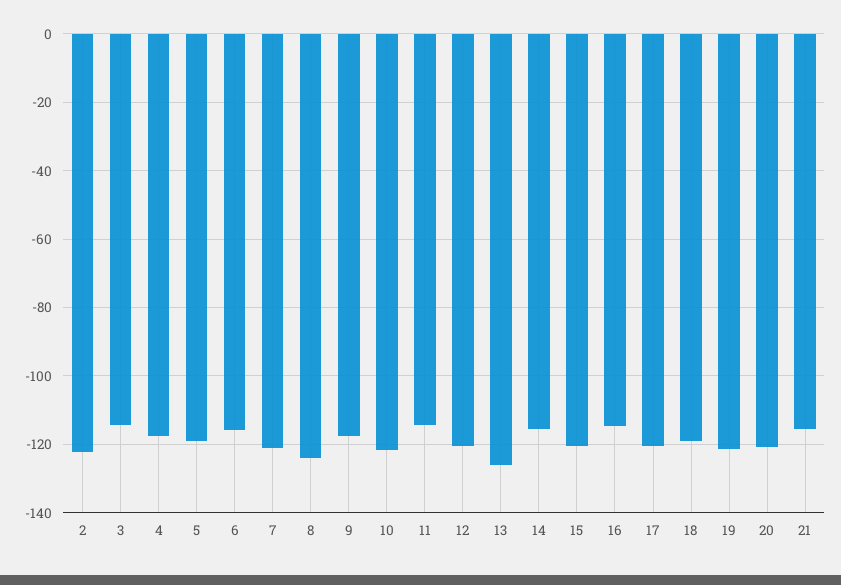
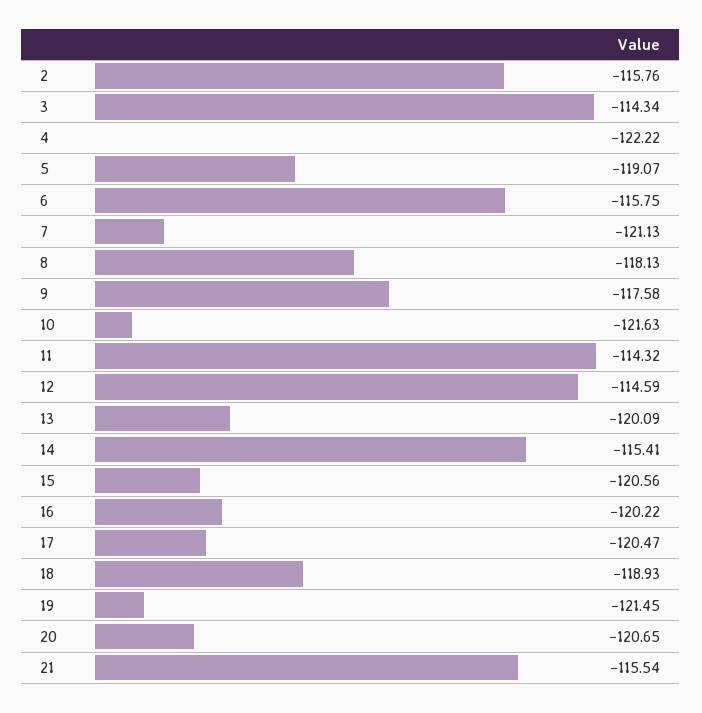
2: -122 -> -115.76
4: -118 -> -122.22
8: -124 -> -118.13
12: -120 -> -114.59
13: -126 -> -120.09
16: -114 -> -120.22

